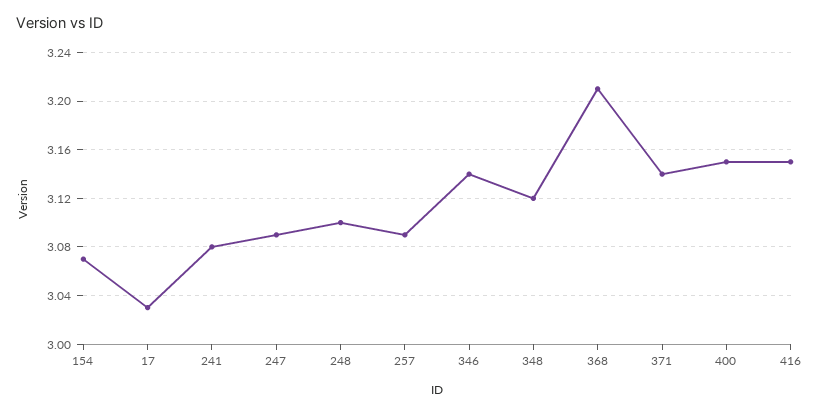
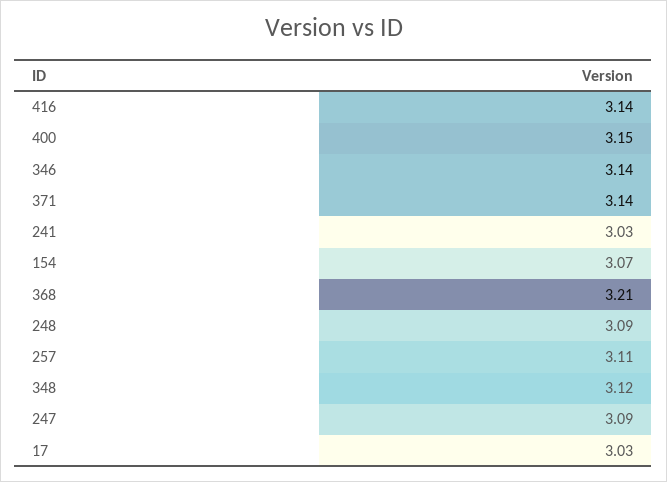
241: 3.08 -> 3.03
248: 3.1 -> 3.09
257: 3.09 -> 3.11
416: 3.15 -> 3.14

